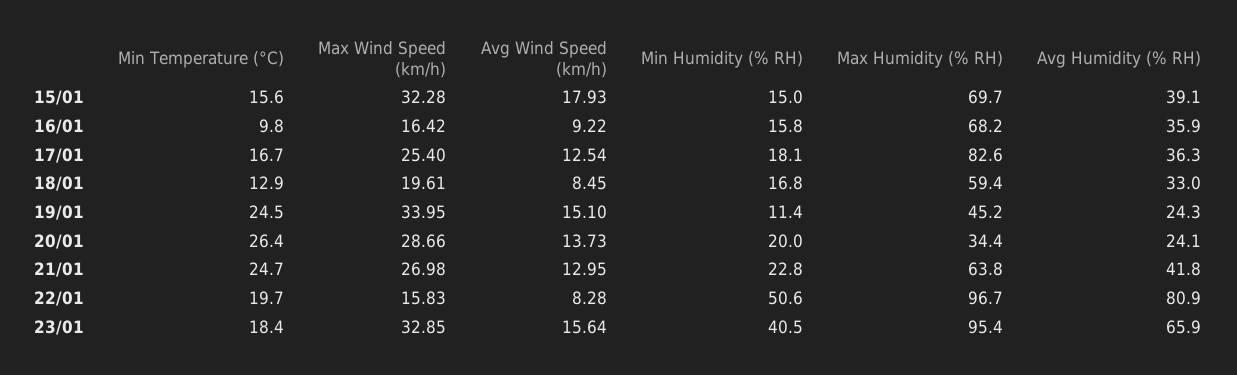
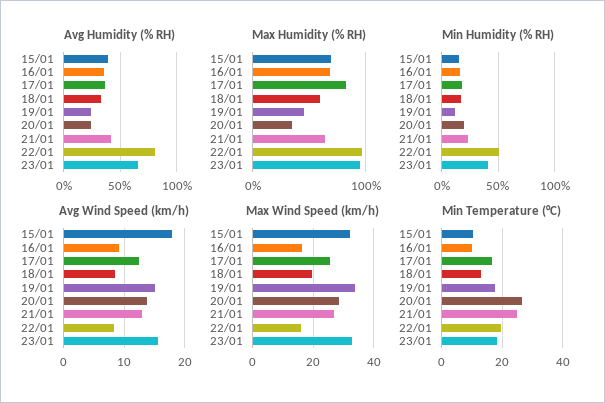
Min Temperature (°C), 15/01: 15.6 -> 10
Min Temperature (°C), 19/01: 24.5 -> 18

